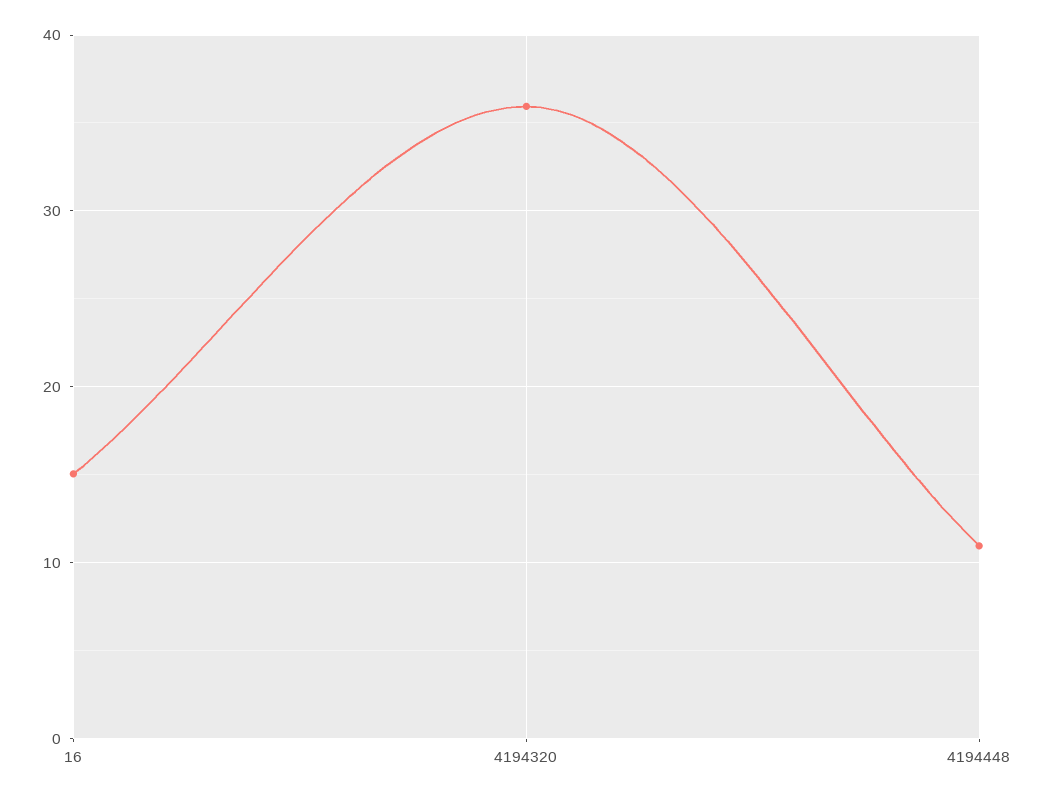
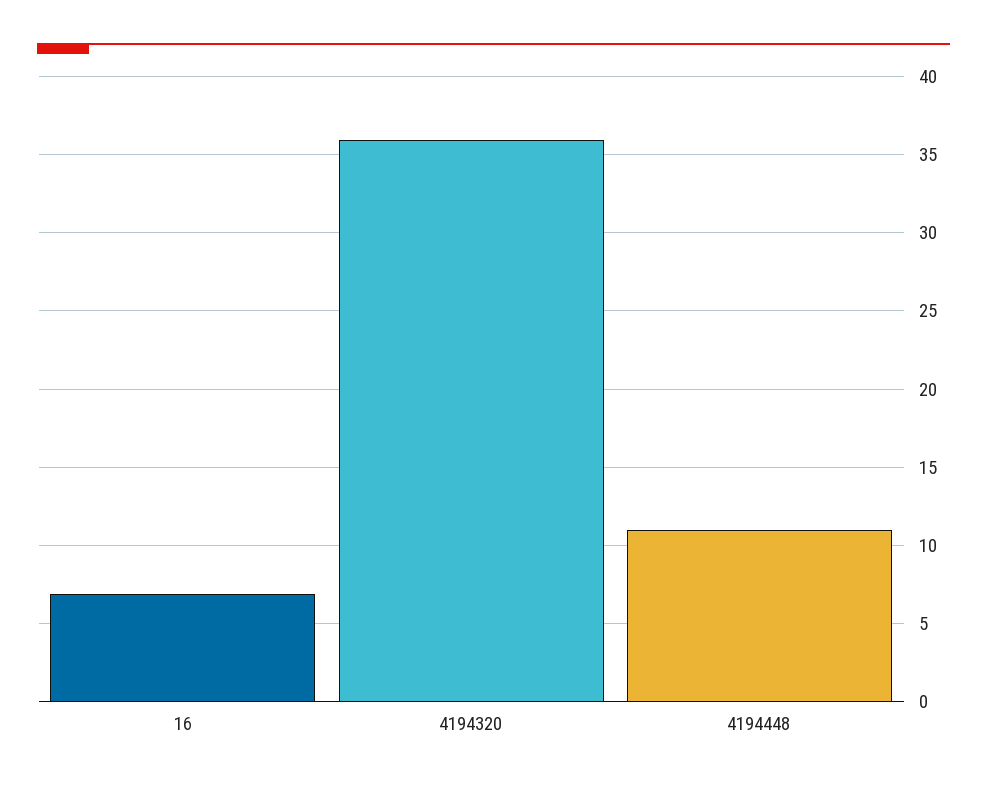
16: 15 -> 7

